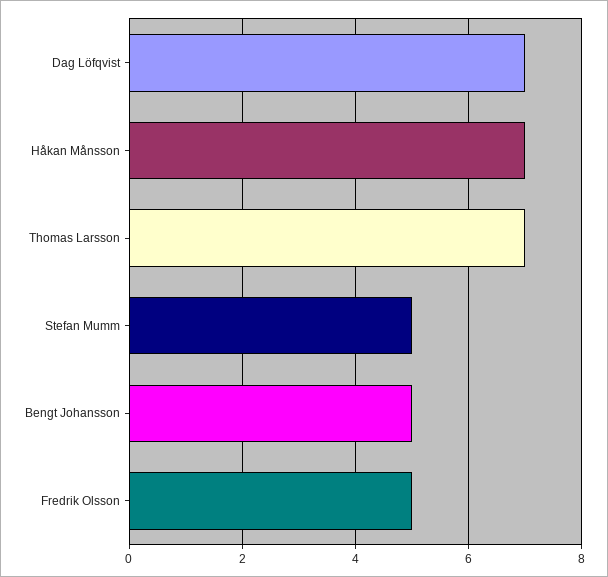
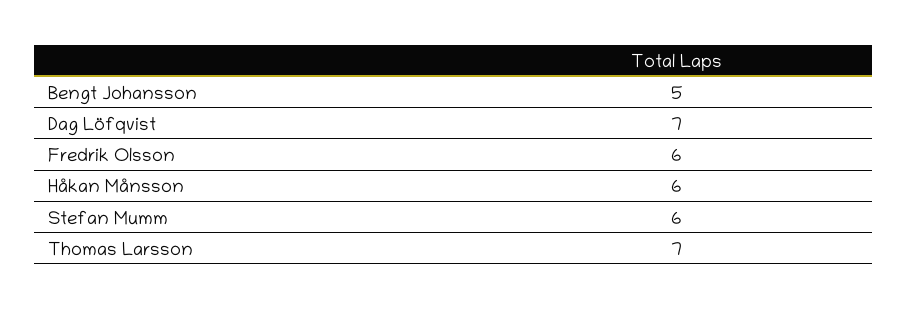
Håkan Månsson: 7 -> 6
Stefan Mumm: 5 -> 6
Fredrik Olsson: 5 -> 6

